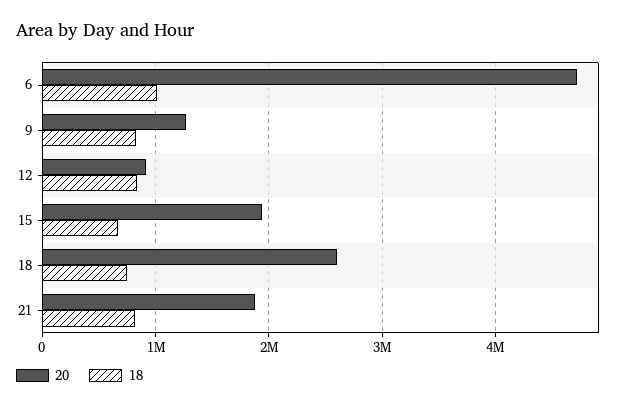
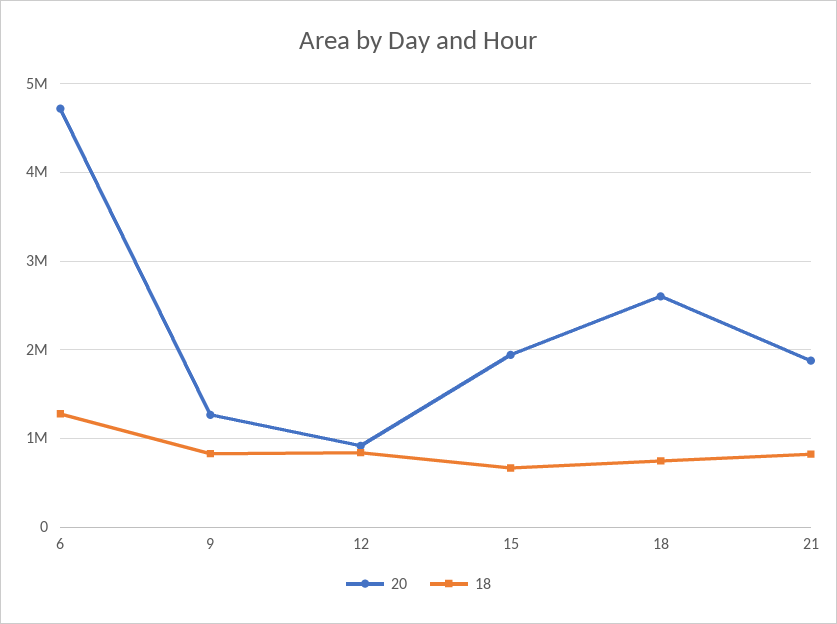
18, 6: 1000000 -> 1300000

